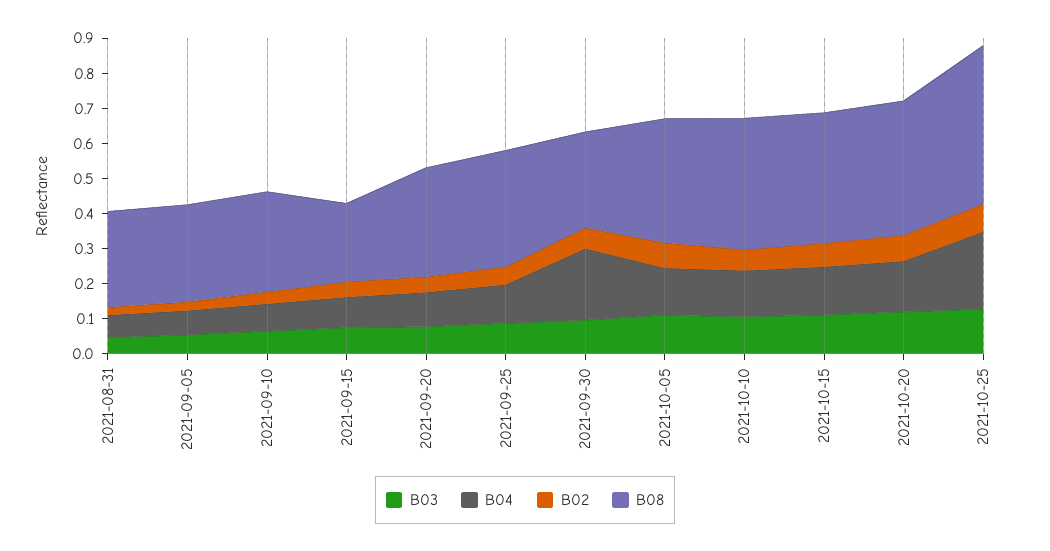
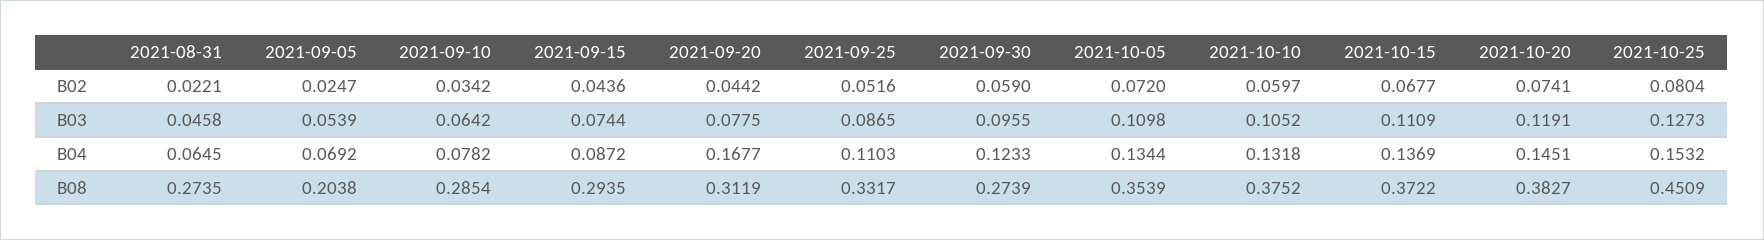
B08, 2021-09-05: 0.275 -> 0.2038
B08, 2021-09-15: 0.225 -> 0.2935
B04, 2021-09-20: 0.1 -> 0.1677
B04, 2021-09-30: 0.2 -> 0.1233
B04, 2021-10-25: 0.225 -> 0.1532

